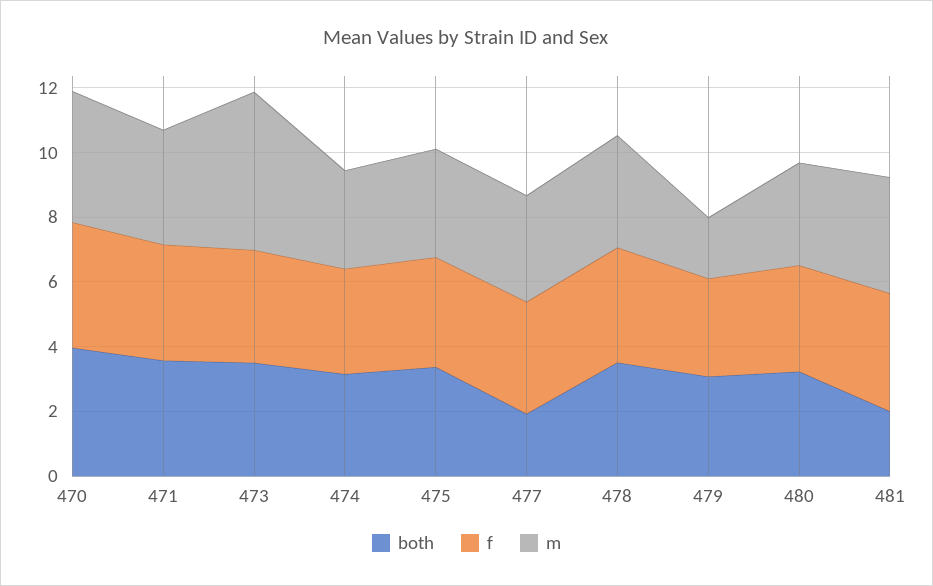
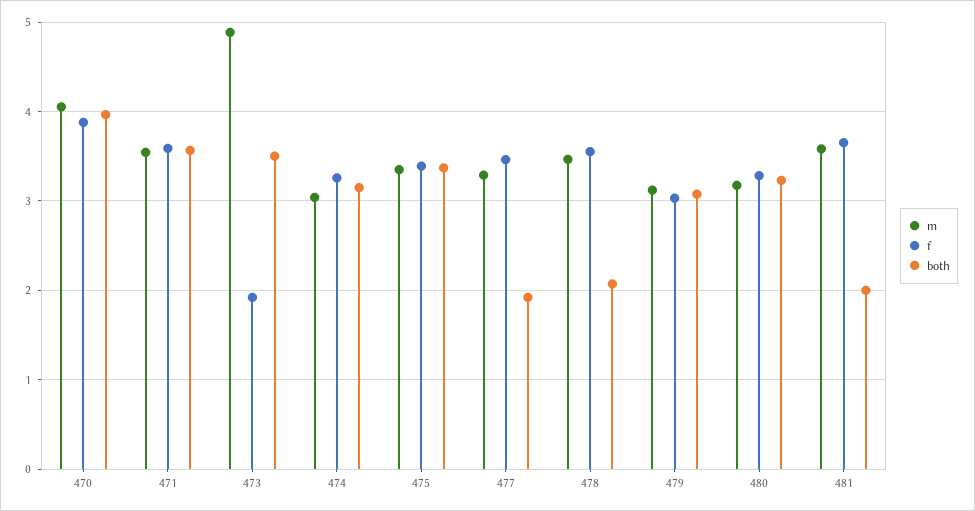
f, 473: 3.5 -> 1.9
both, 478: 3.5 -> 2.1
m, 479: 2 -> 3.1

